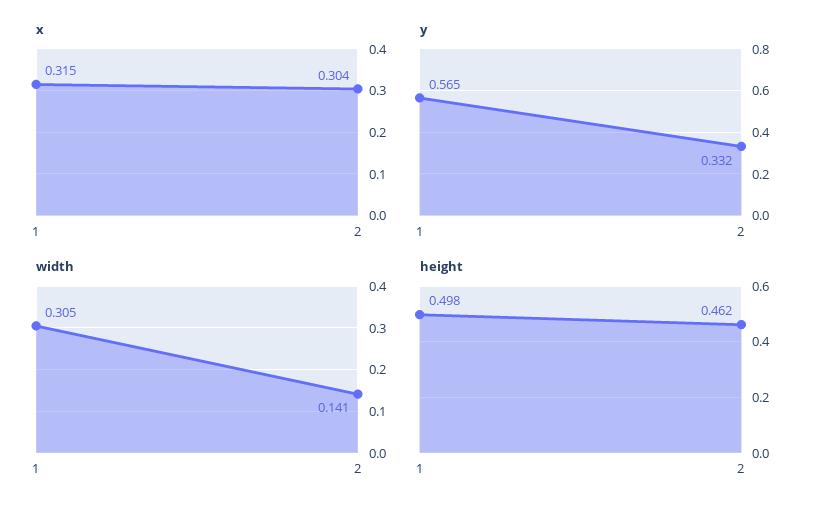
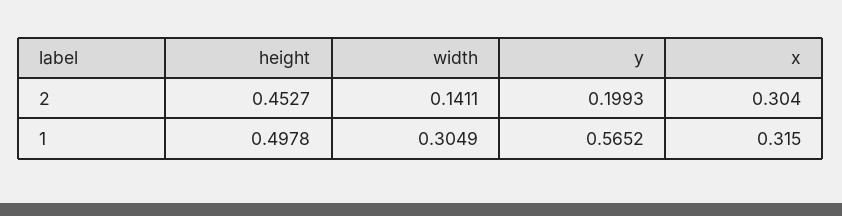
y, 2: 0.332 -> 0.1993
height, 2: 0.462 -> 0.4527

